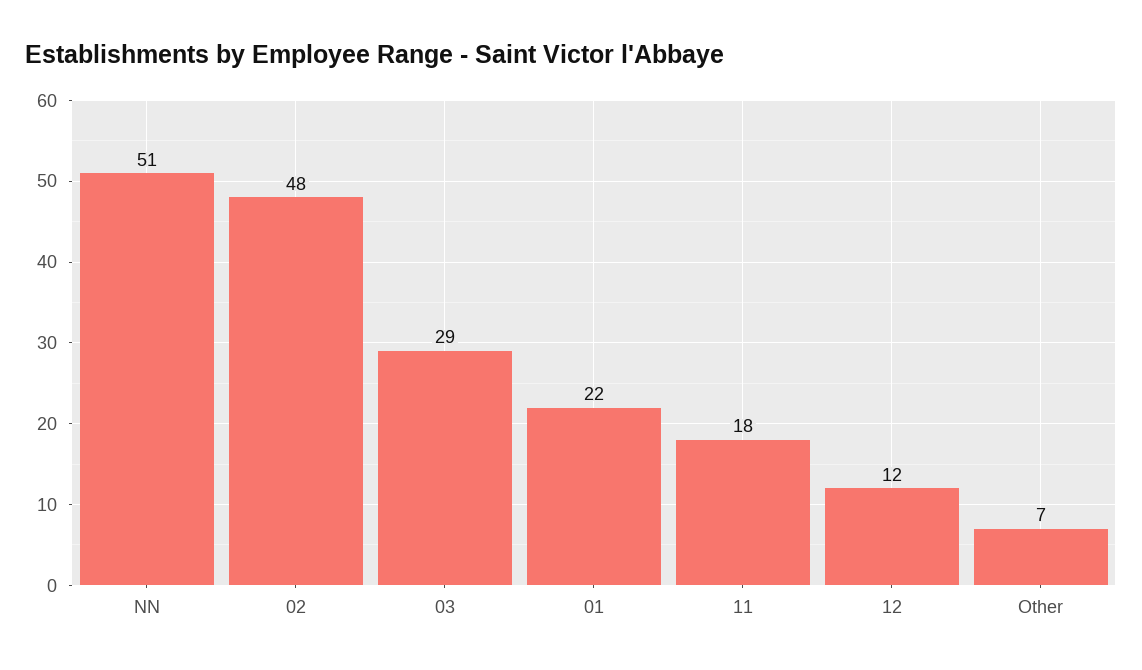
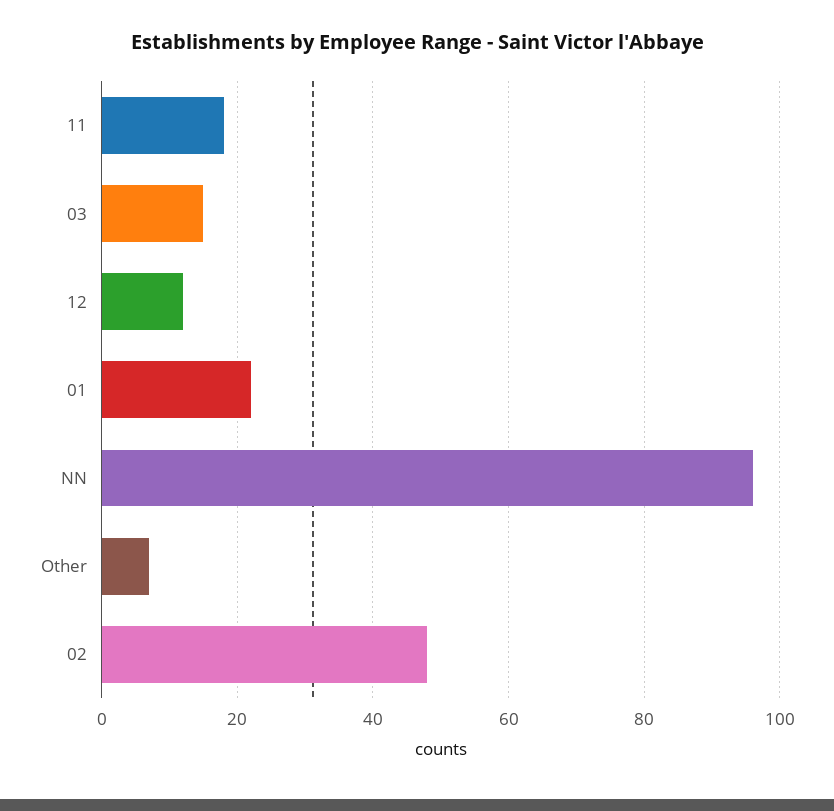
NN: 51 -> 95
03: 29 -> 15

